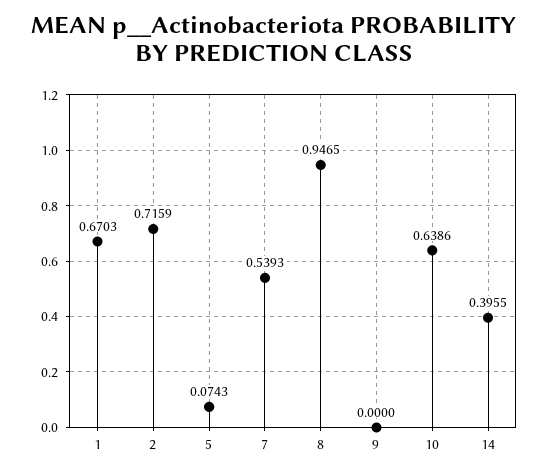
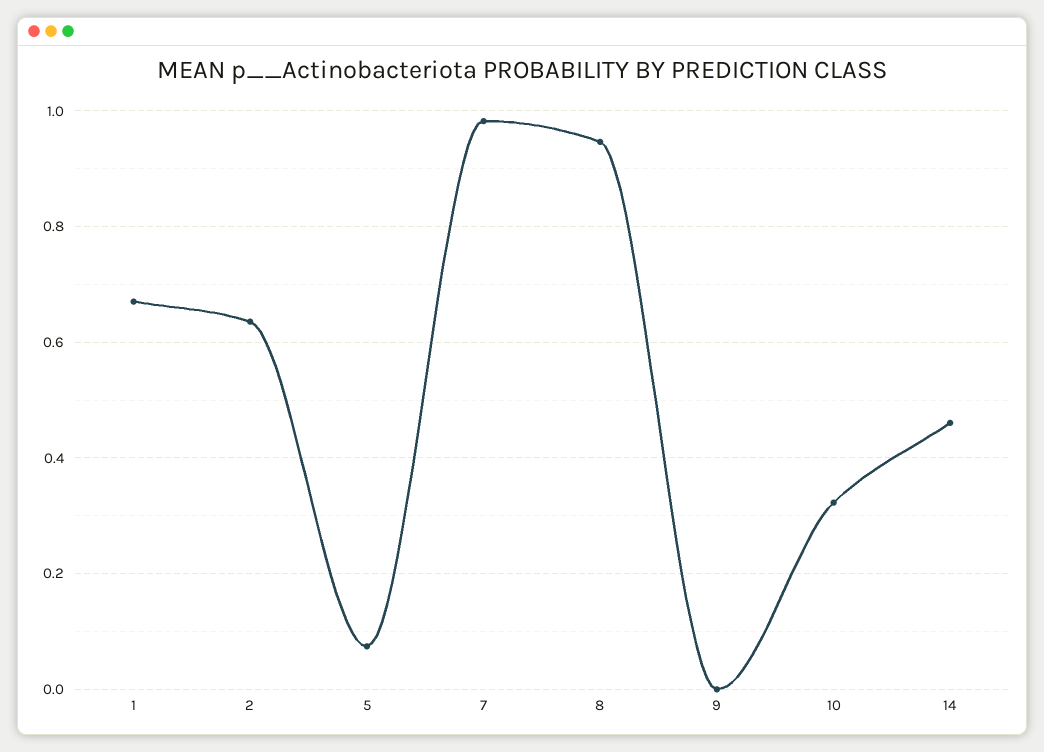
2: 0.7159 -> 0.64
7: 0.5393 -> 0.98
10: 0.6386 -> 0.32
14: 0.3955 -> 0.46

